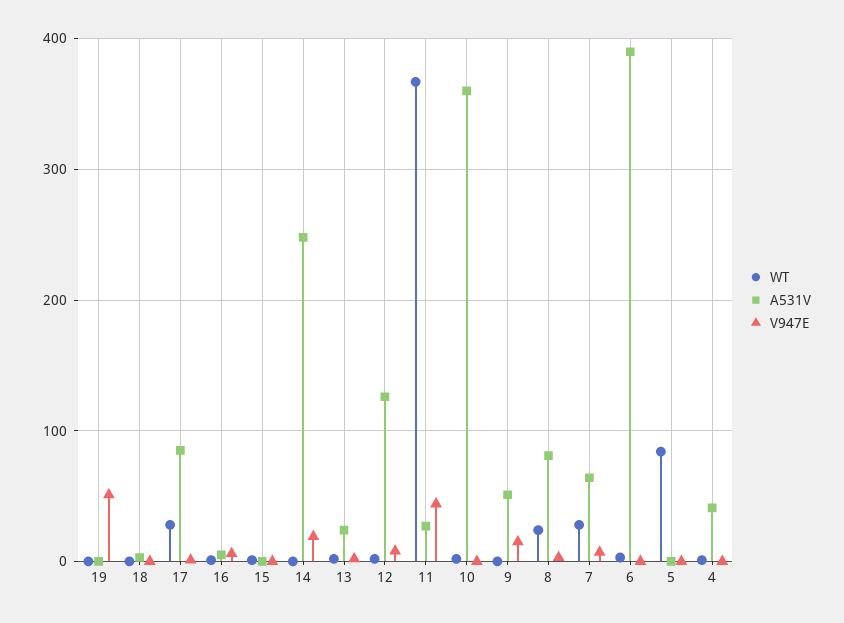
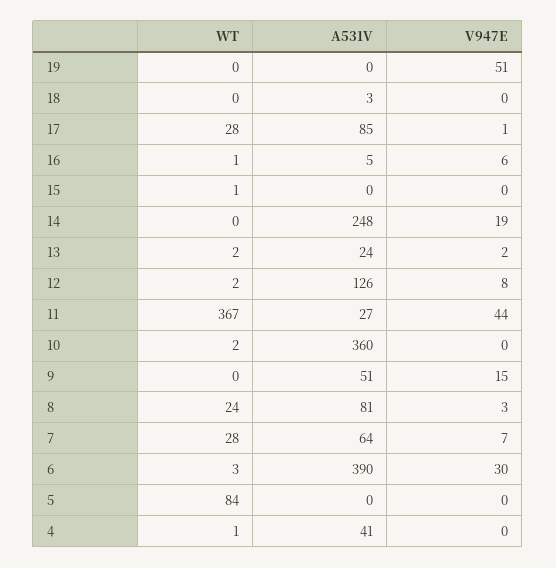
V947E, 6: 0 -> 30

